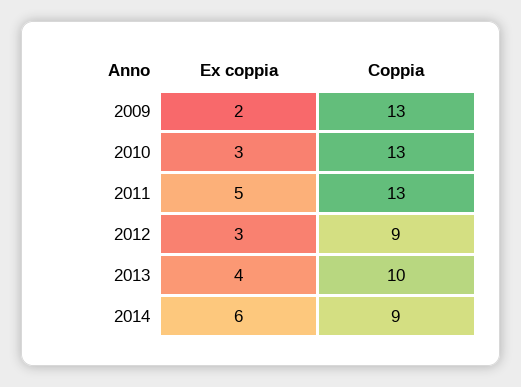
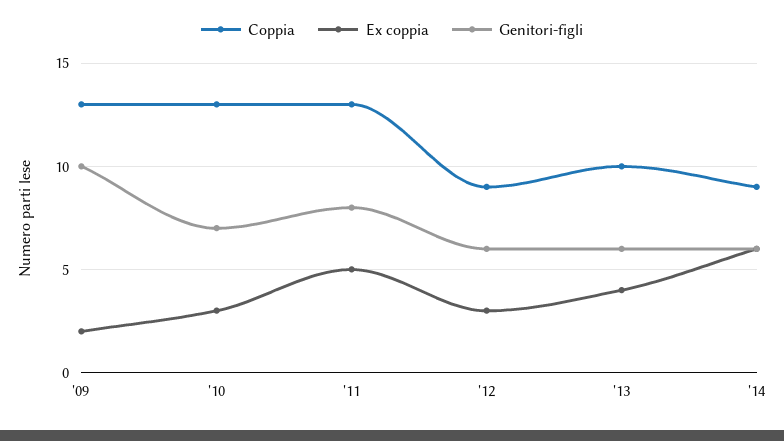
Genitori-figli, 2009: none -> 10
Genitori-figli, 2010: none -> 7
Genitori-figli, 2011: none -> 8
Genitori-figli, 2012: none -> 6
Genitori-figli, 2013: none -> 6
Genitori-figli, 2014: none -> 6

